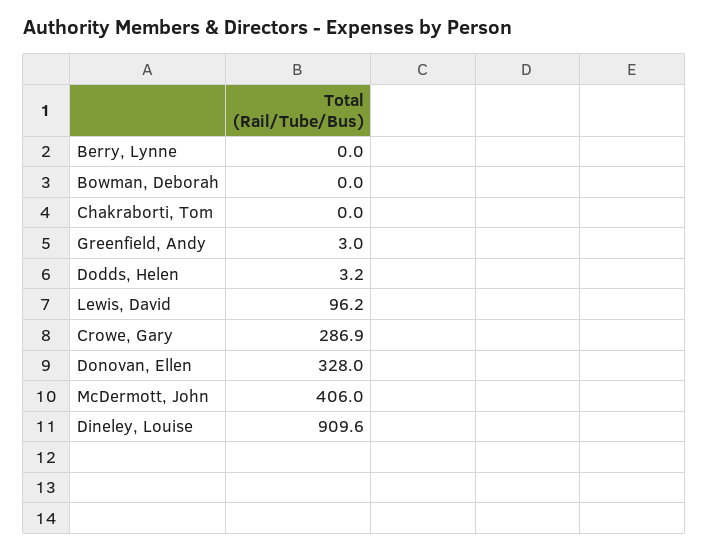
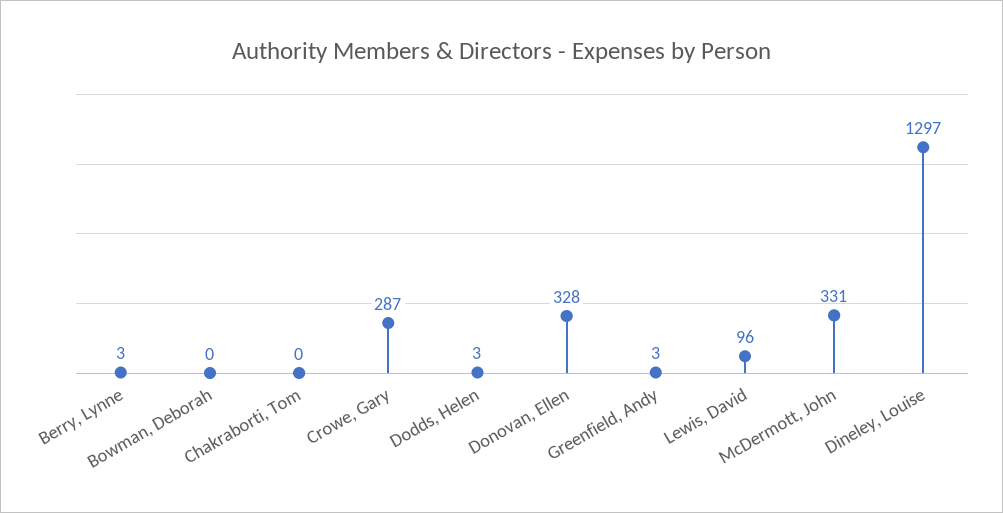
Berry, Lynne: 0 -> 3
McDermott, John: 406 -> 331
Dineley, Louise: 909.6 -> 1297

